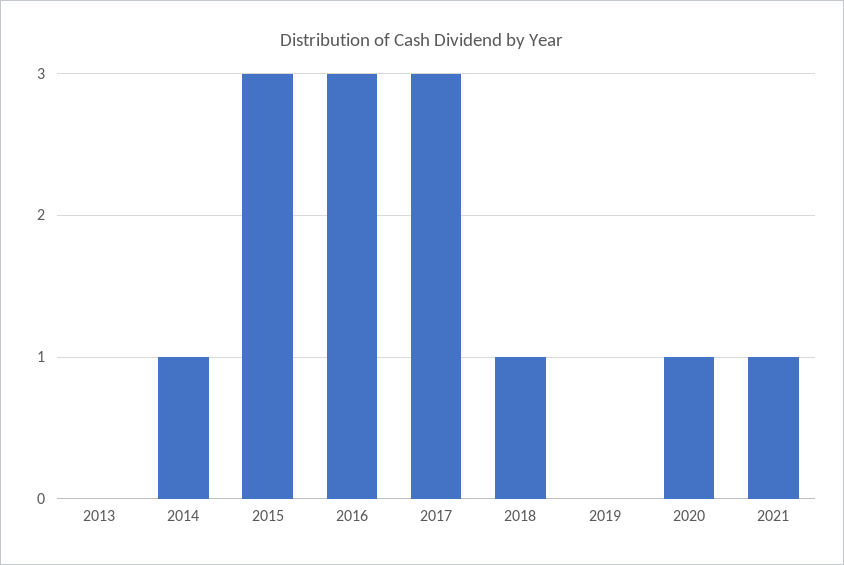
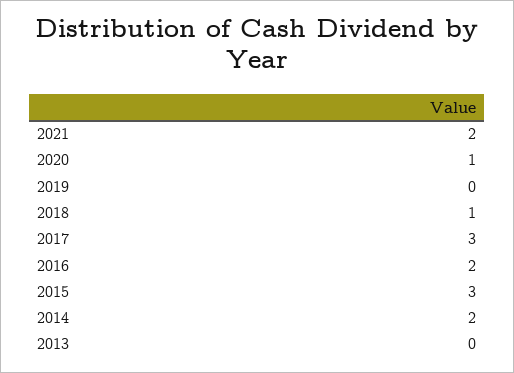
2014: 1 -> 2
2016: 3 -> 2
2021: 1 -> 2

